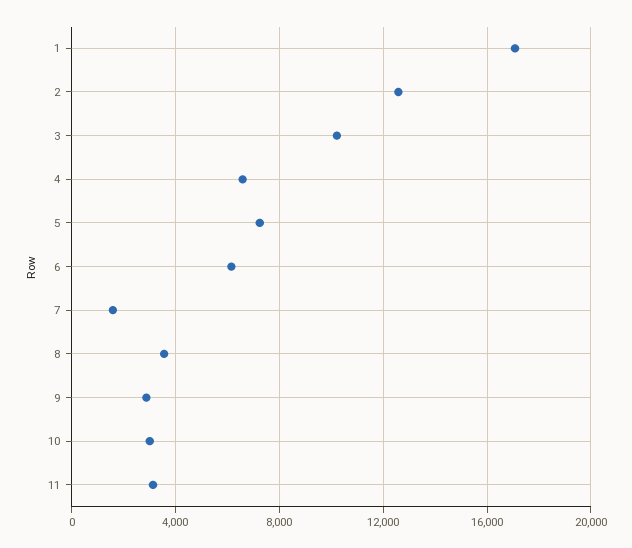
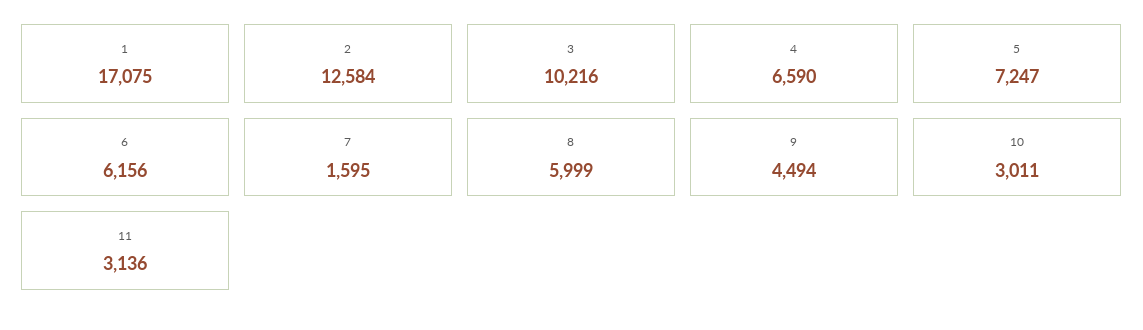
8: 3500 -> 5999
9: 3000 -> 4494

